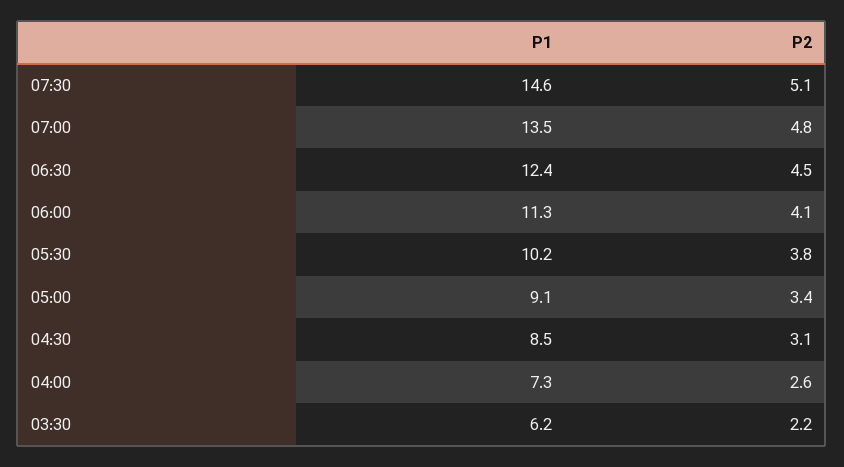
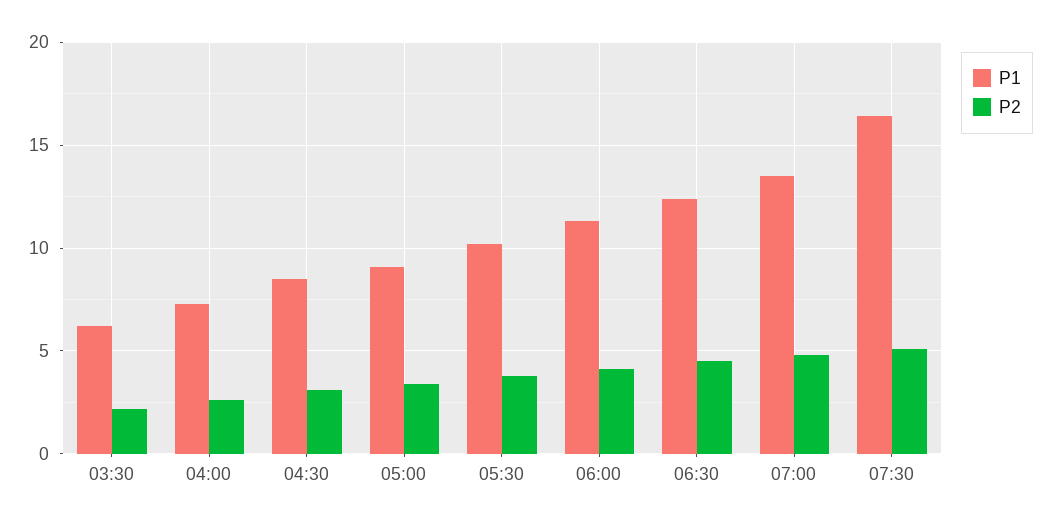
P1, 07:30: 14.6 -> 16.5

